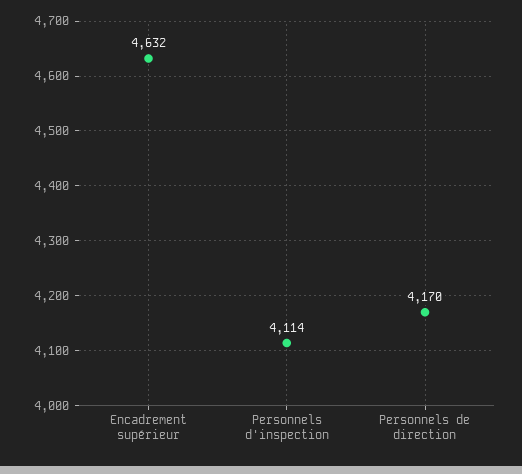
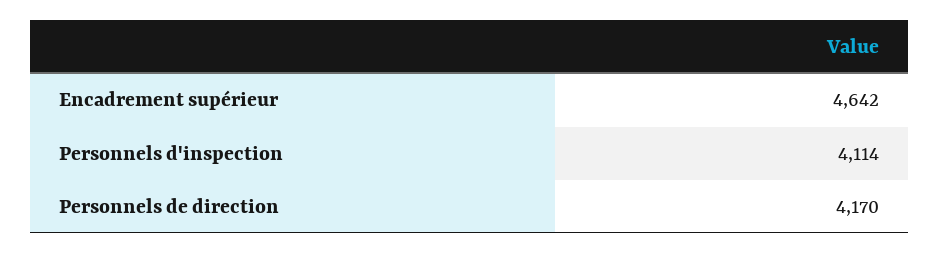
Encadrement supérieur: 4632 -> 4642

